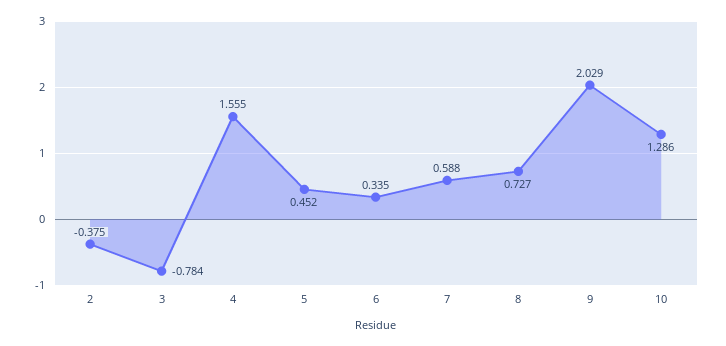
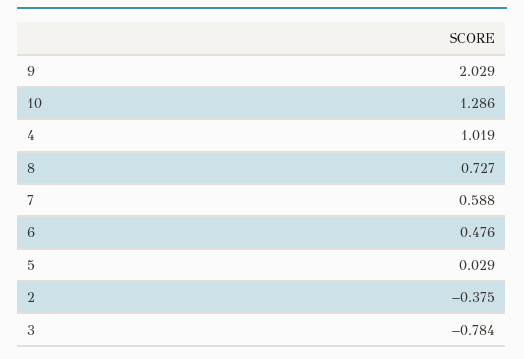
4: 1.555 -> 1.019
5: 0.452 -> 0.029
6: 0.335 -> 0.476

